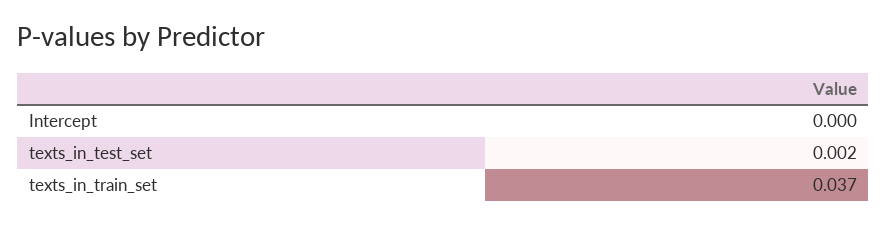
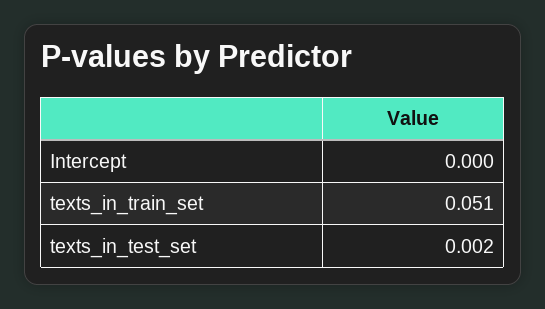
texts_in_train_set: 0.037 -> 0.051

